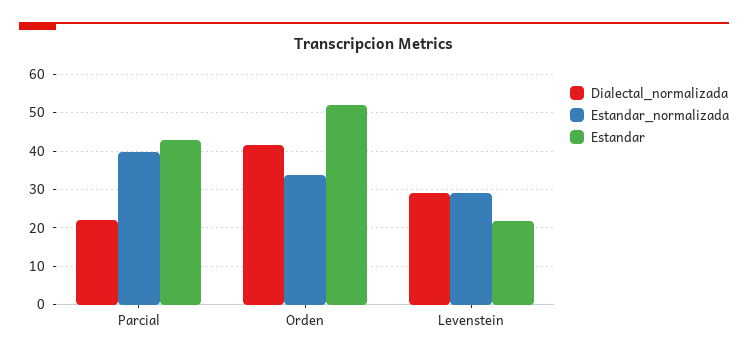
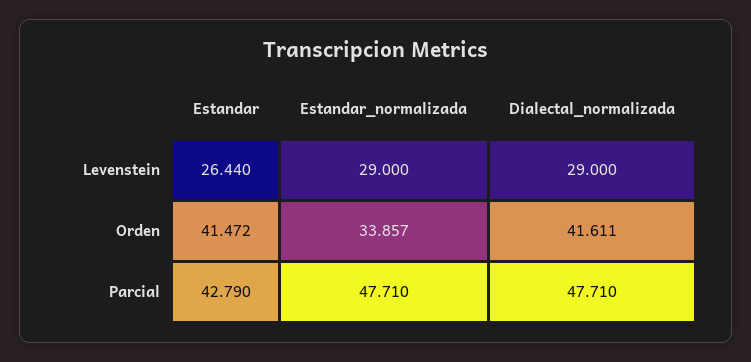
Dialectal_normalizada, Parcial: 22 -> 47.71
Estandar_normalizada, Parcial: 40 -> 47.71
Estandar, Orden: 52 -> 41.472
Estandar, Levenstein: 22 -> 26.44

